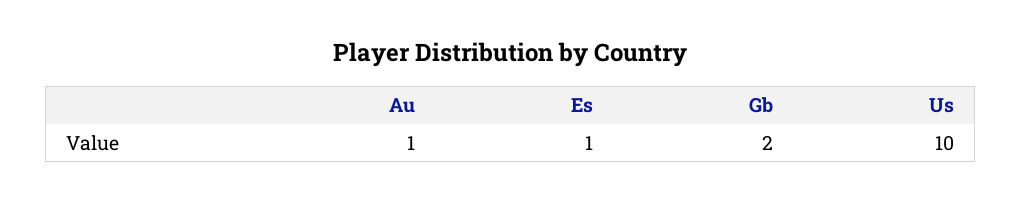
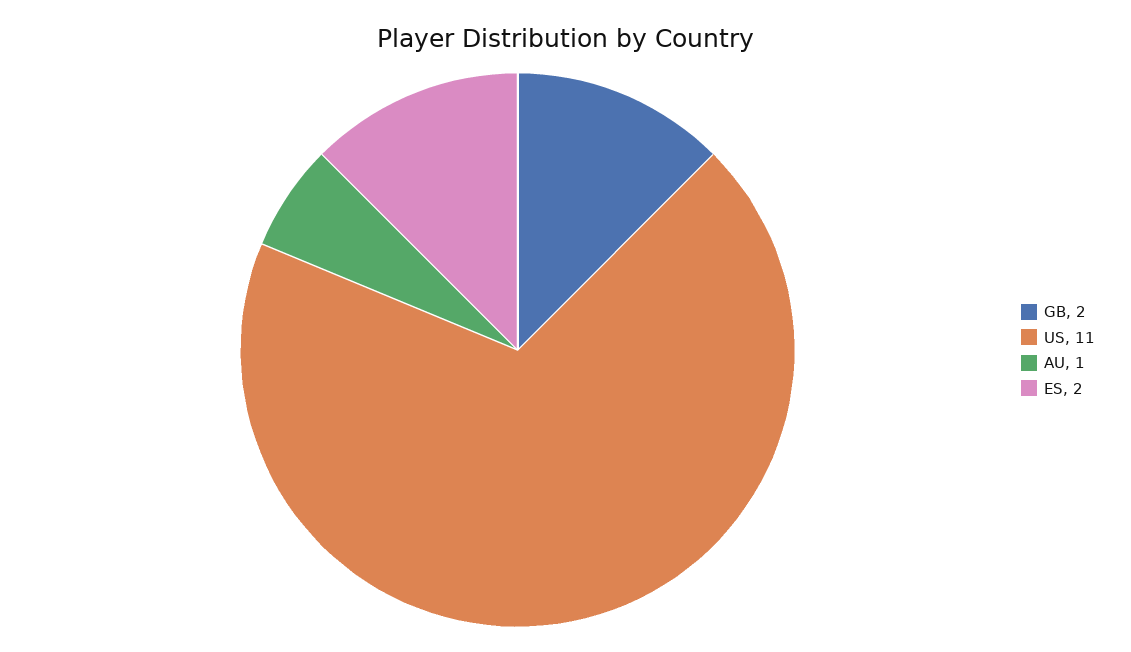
Es: 1 -> 2
Us: 10 -> 11

